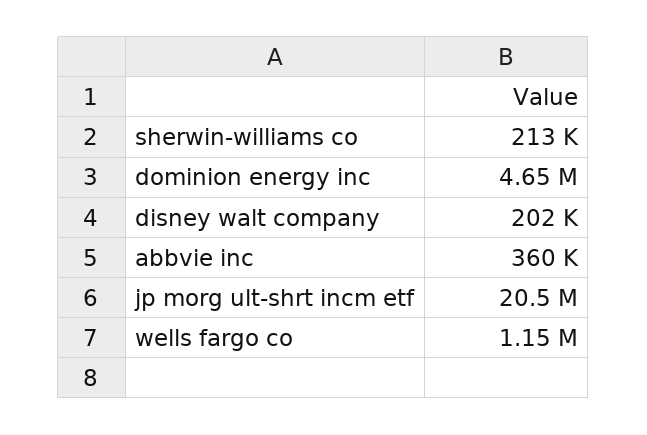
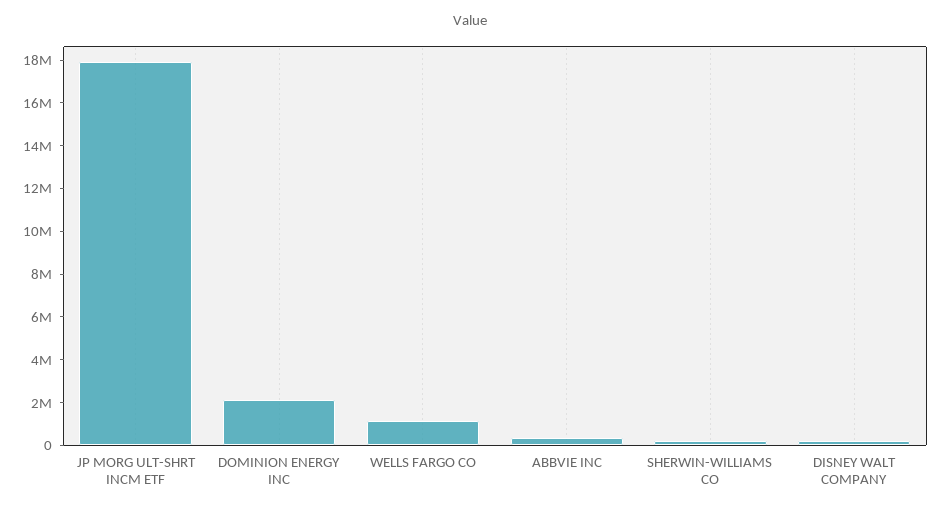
dominion energy inc: 4650000 -> 2000000
jp morg ult-shrt incm etf: 20500000 -> 18000000

